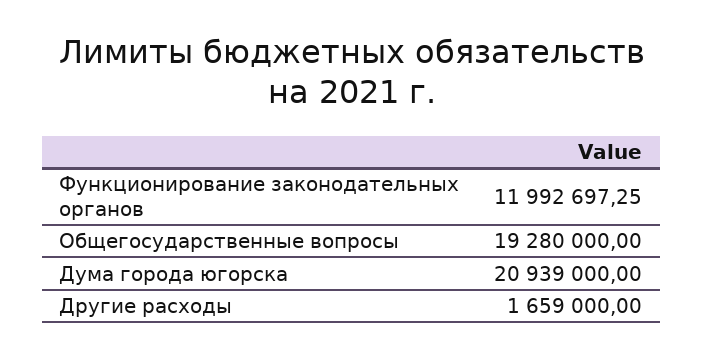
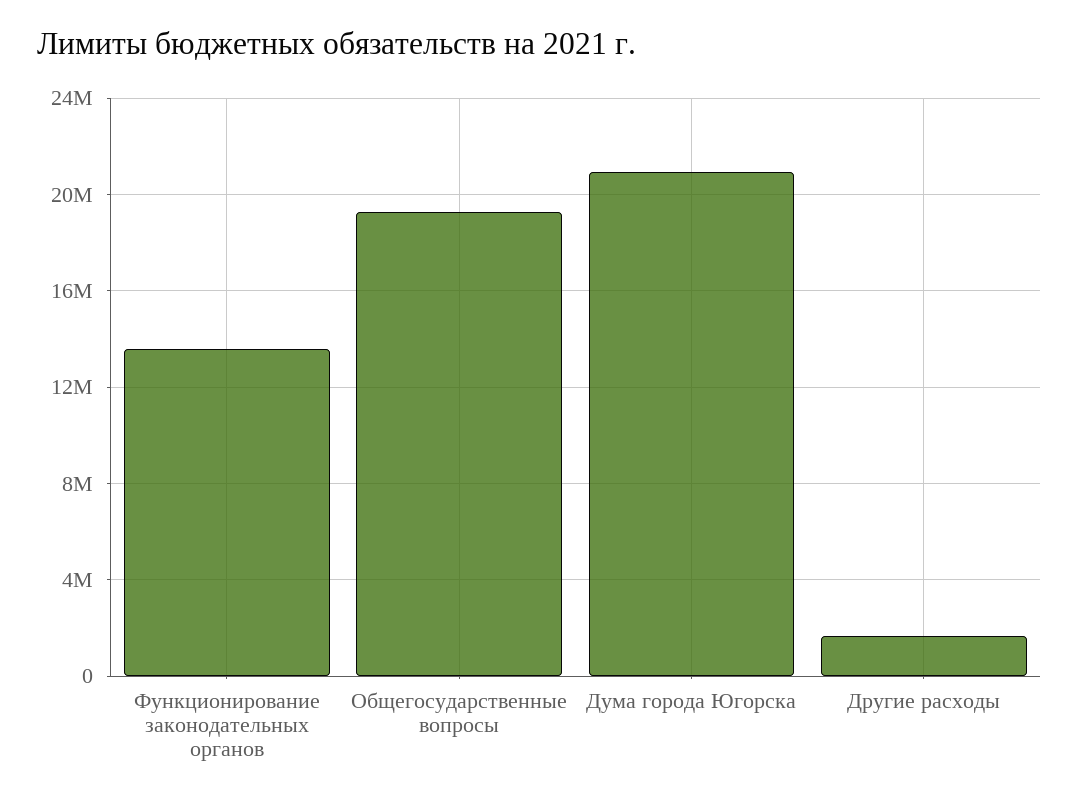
Функционирование законодательных органов: 11992697.25 -> 13500000

